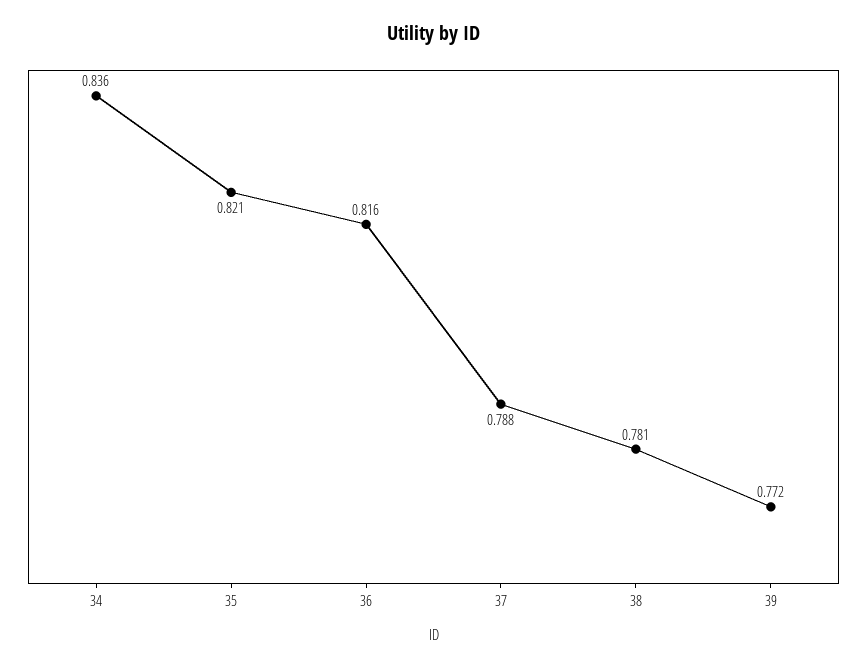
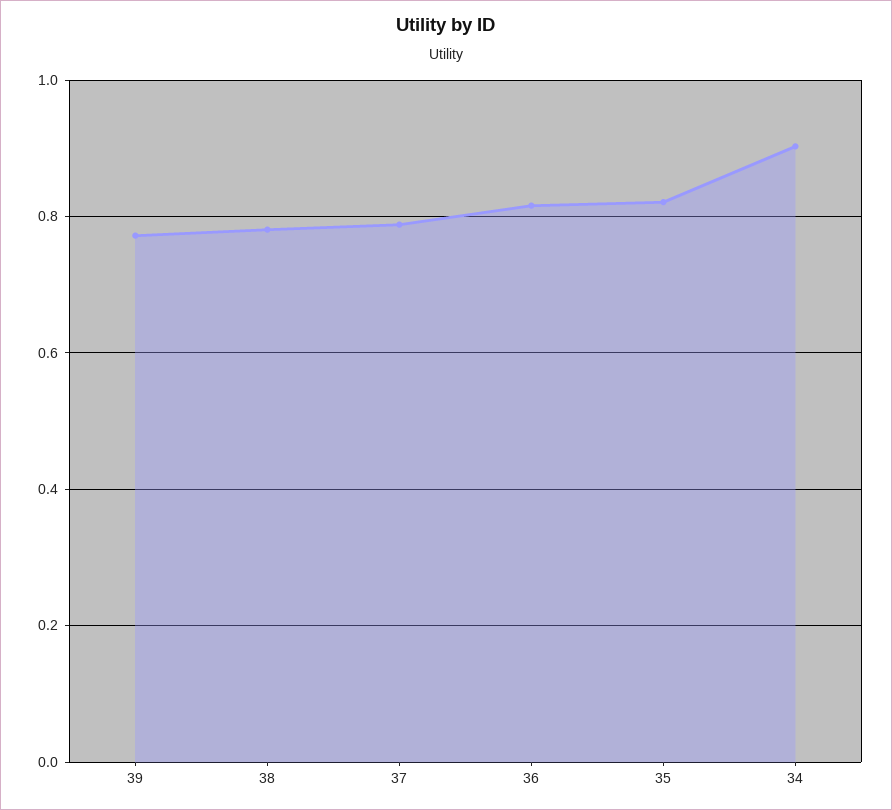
34: 0.836 -> 0.9

